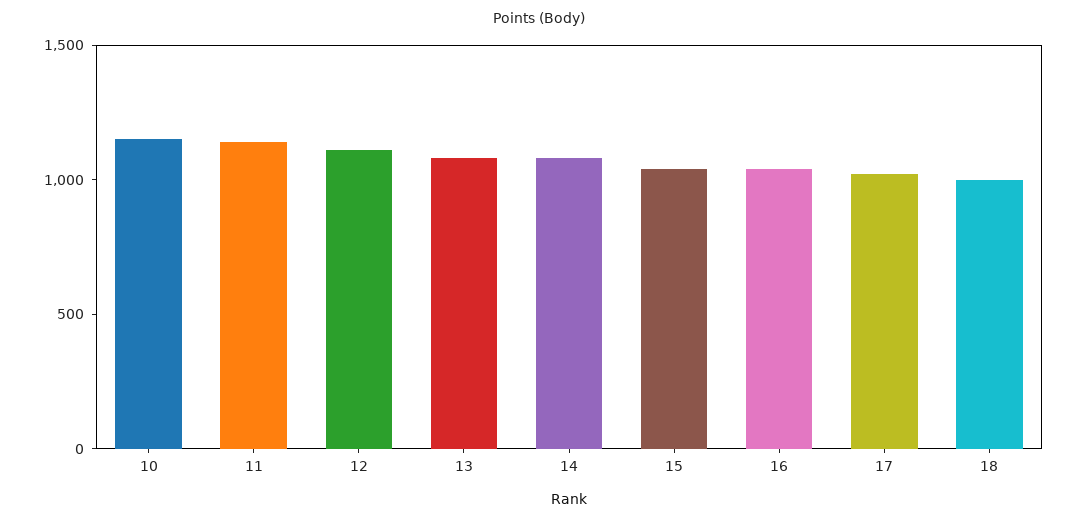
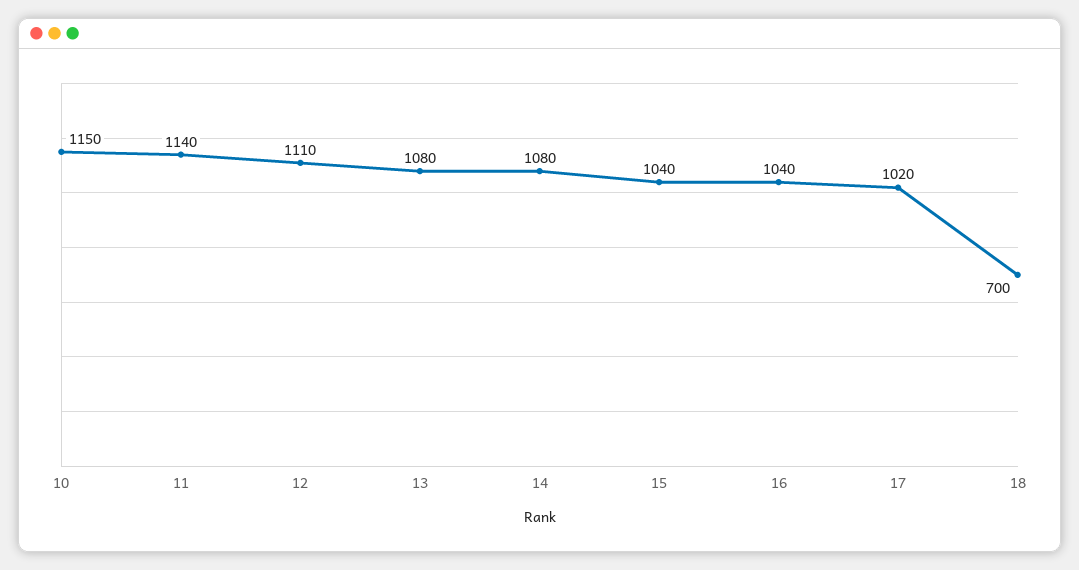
18: 1000 -> 700

